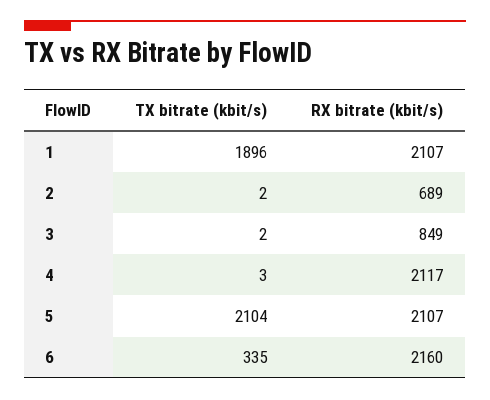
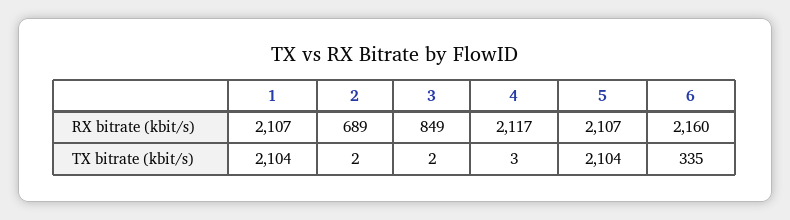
TX bitrate (kbit/s), 1: 1896 -> 2104

